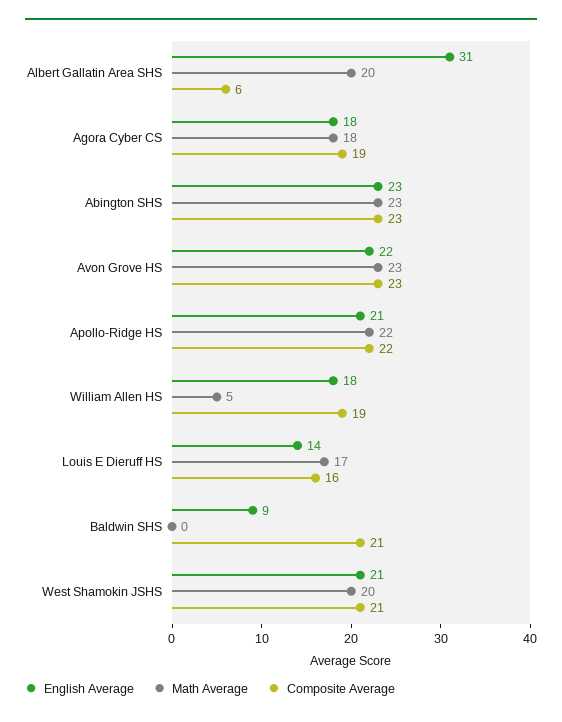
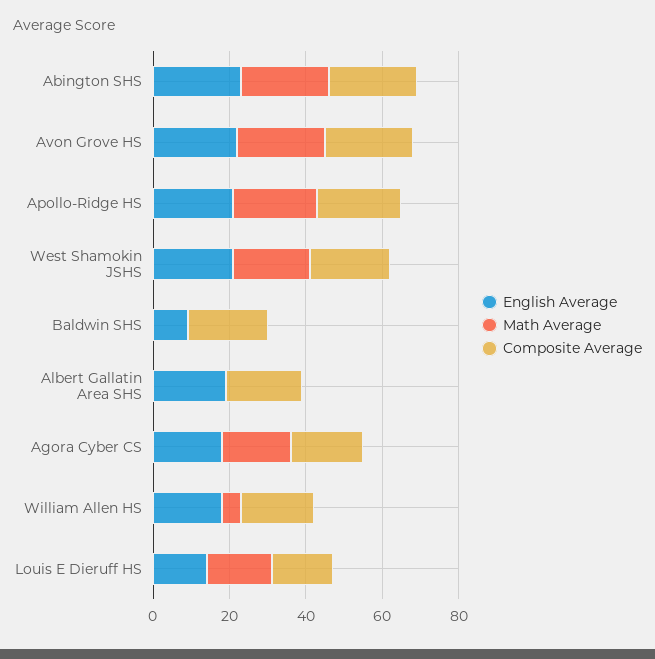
English Average, Albert Gallatin Area SHS: 31 -> 20
Math Average, Albert Gallatin Area SHS: 20 -> 0
Composite Average, Albert Gallatin Area SHS: 6 -> 20

